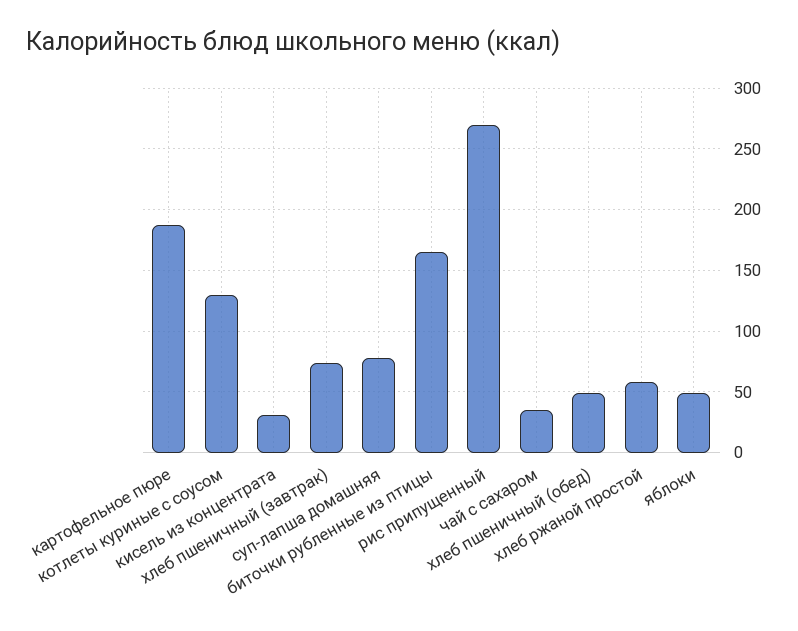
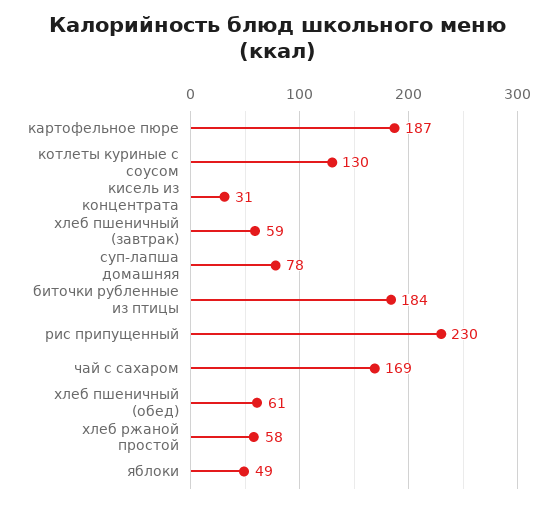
хлеб пшеничный (завтрак): 75 -> 59
биточки рубленные из птицы: 165 -> 184
рис припущенный: 270 -> 230
чай с сахаром: 35 -> 169
хлеб пшеничный (обед): 50 -> 61

